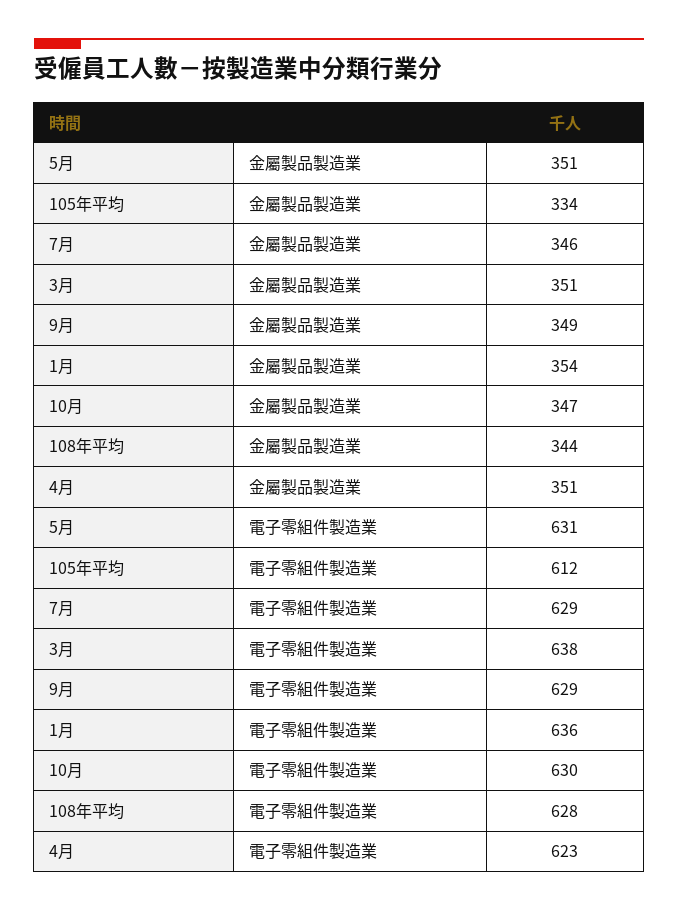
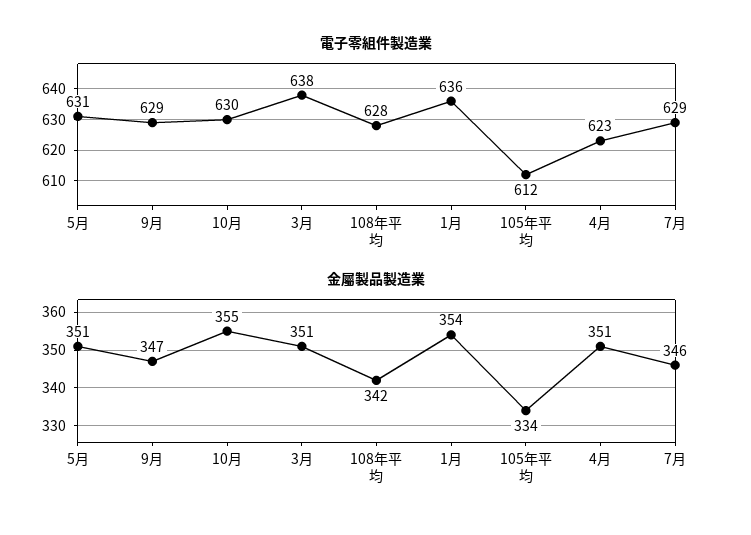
金屬製品製造業, 9月: 349 -> 347
金屬製品製造業, 10月: 347 -> 355
金屬製品製造業, 108年平均: 344 -> 342

